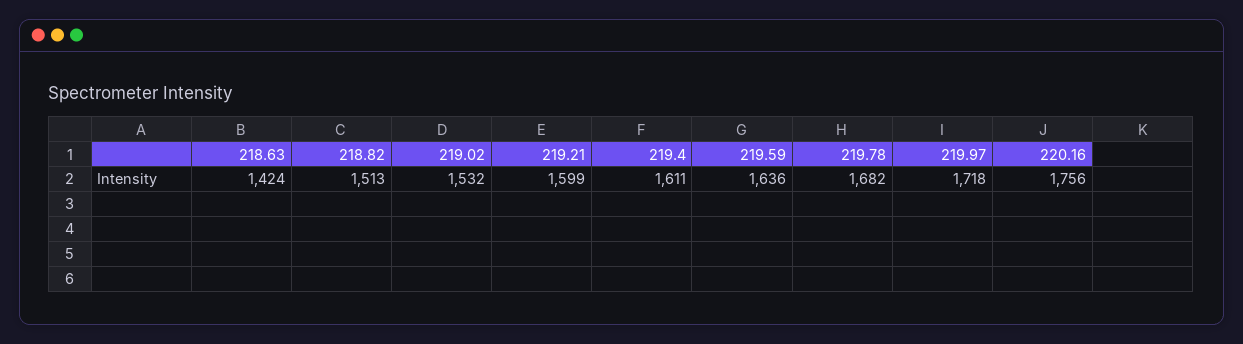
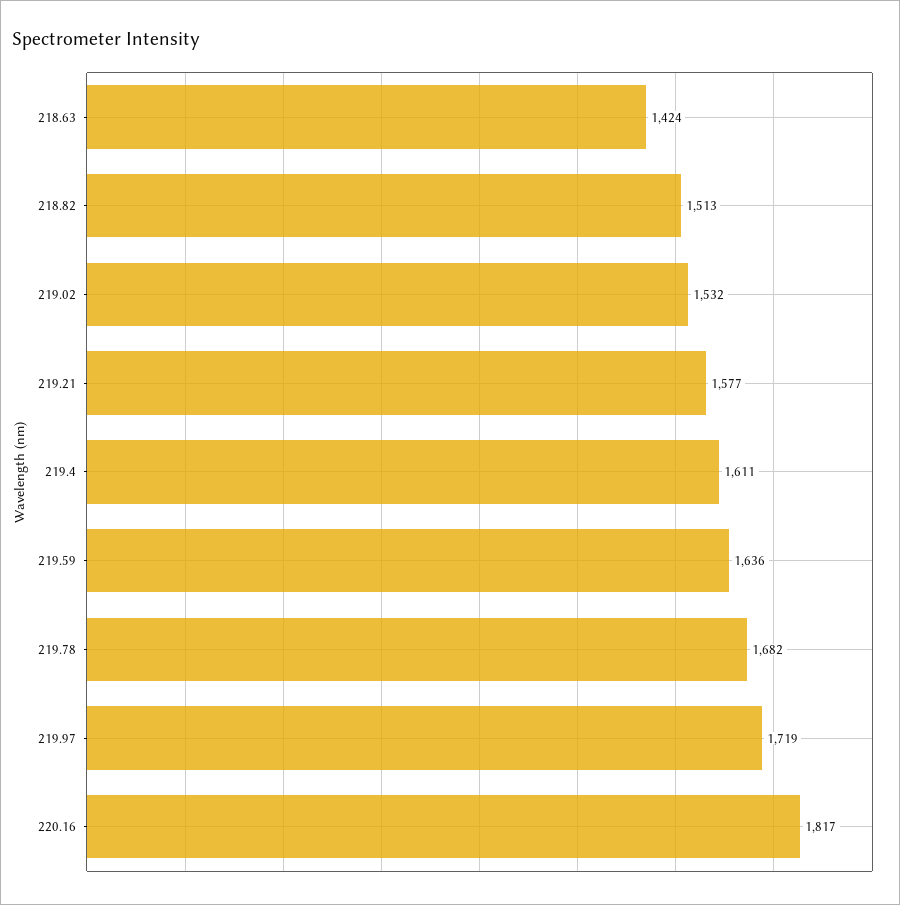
219.21: 1599 -> 1577
219.97: 1718 -> 1719
220.16: 1756 -> 1817

